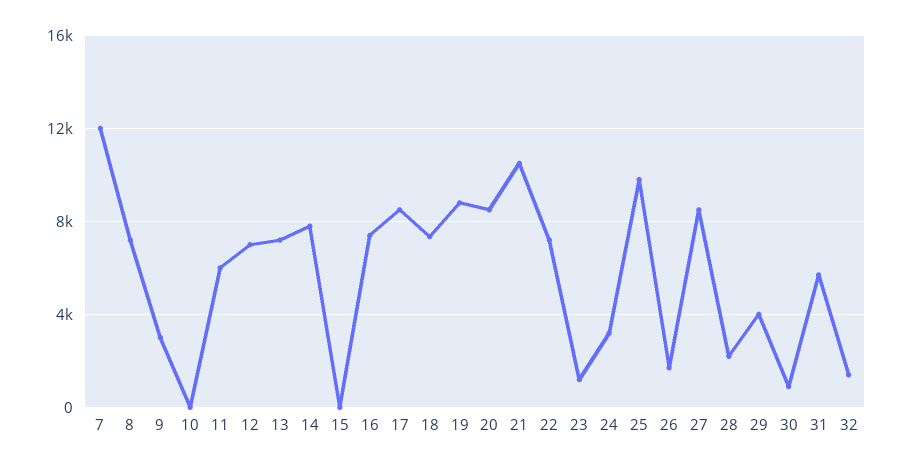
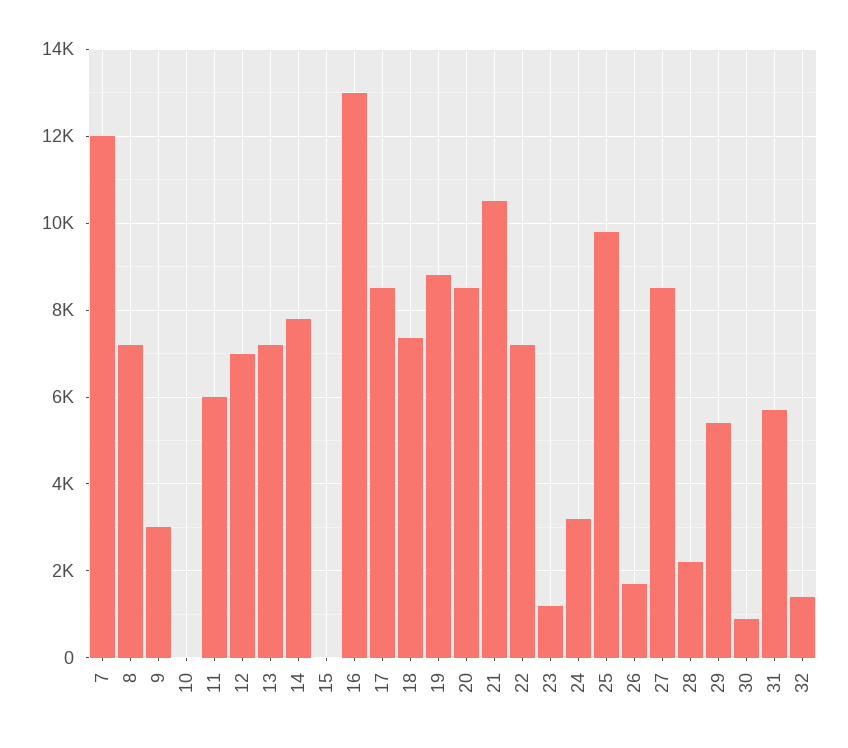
16: 7500 -> 13000
29: 4000 -> 5400

